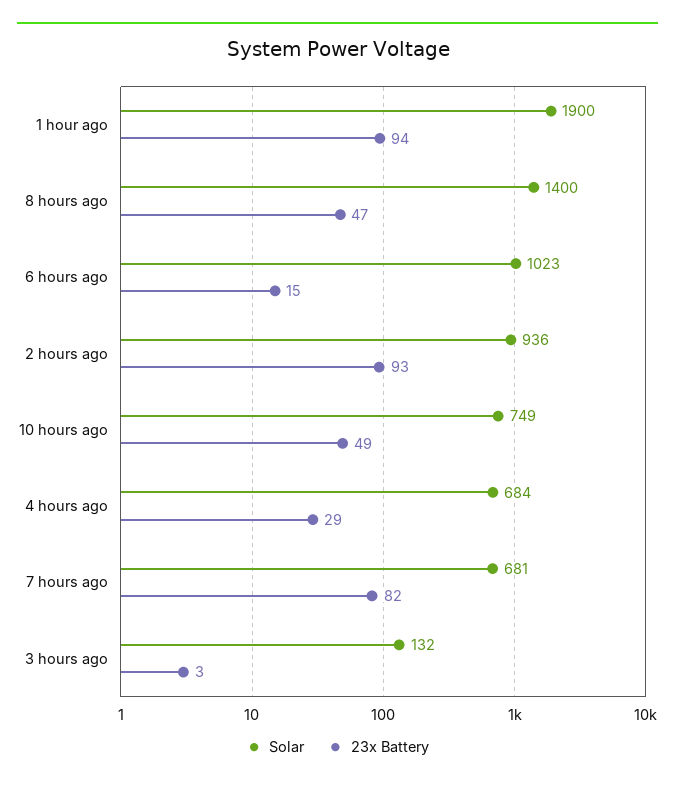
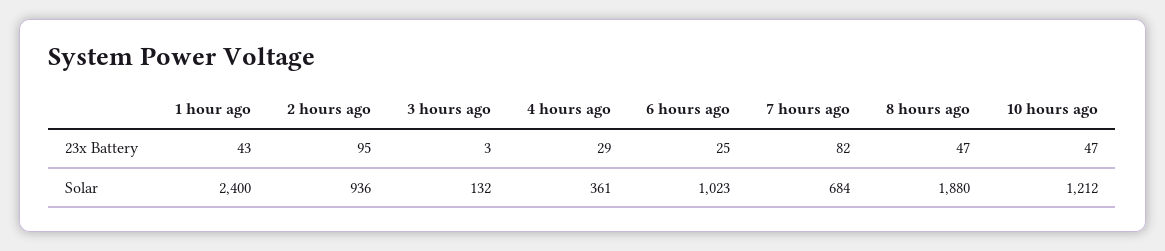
Solar, 1 hour ago: 1900 -> 2400
23x Battery, 1 hour ago: 94 -> 43
Solar, 8 hours ago: 1400 -> 1880
23x Battery, 6 hours ago: 15 -> 25
23x Battery, 2 hours ago: 93 -> 95
Solar, 10 hours ago: 749 -> 1212
23x Battery, 10 hours ago: 49 -> 47
Solar, 4 hours ago: 684 -> 361
Solar, 7 hours ago: 681 -> 684

